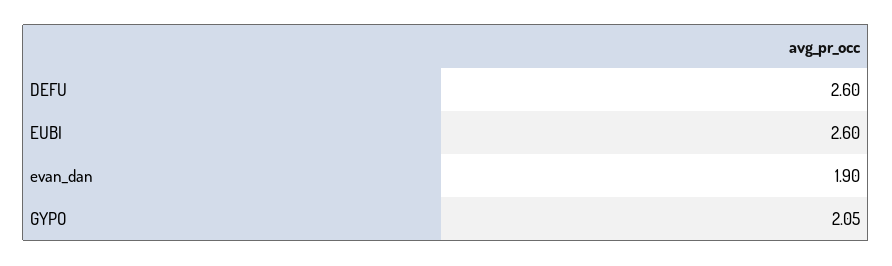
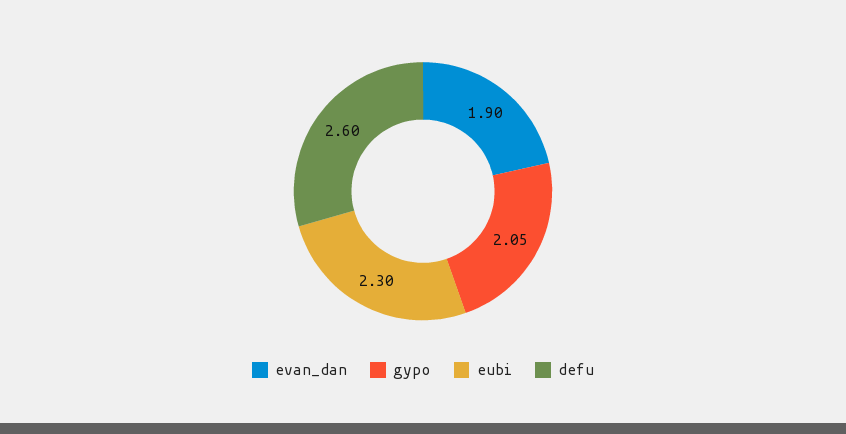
EUBI: 2.6 -> 2.3

